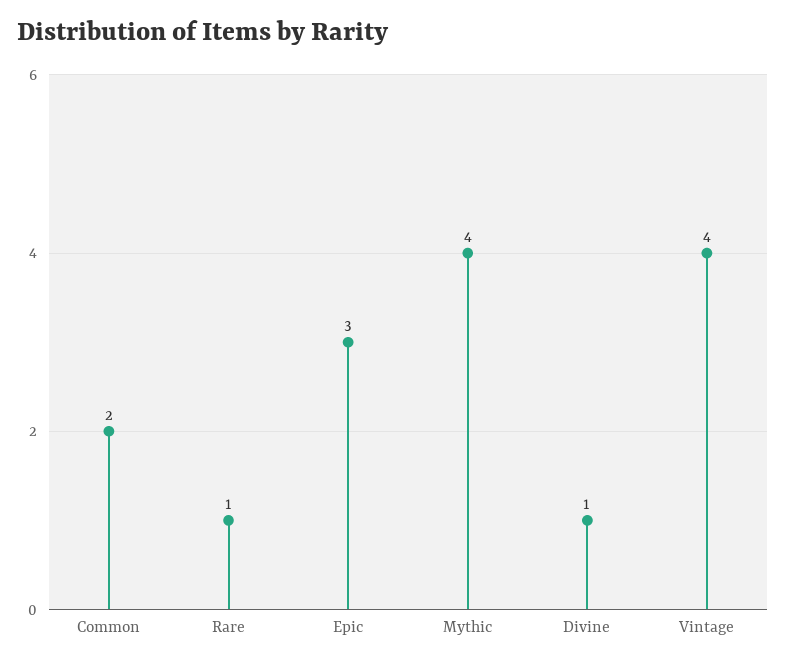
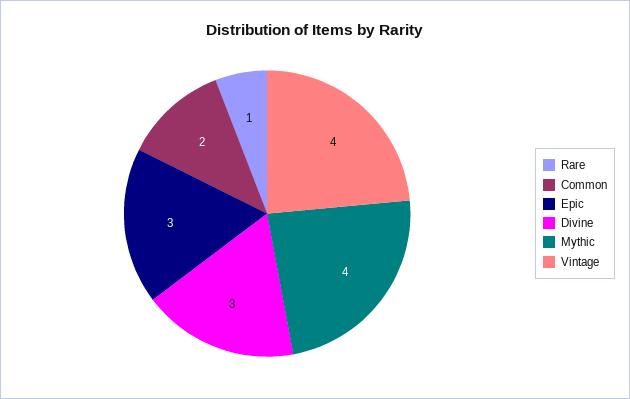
Divine: 1 -> 3

